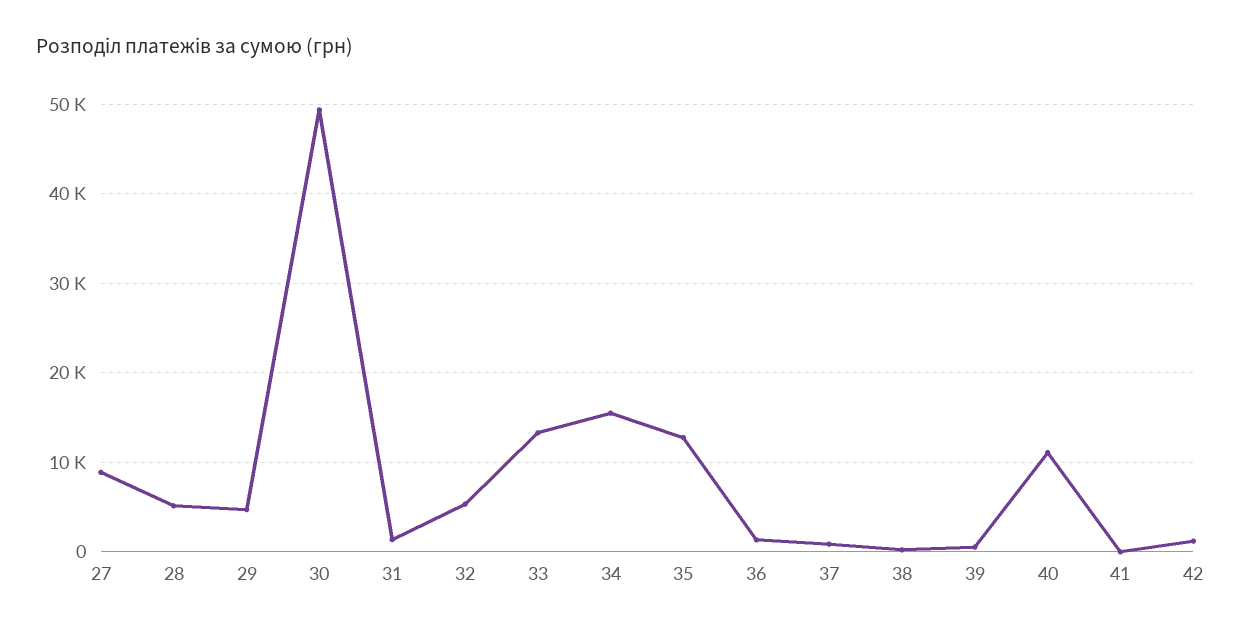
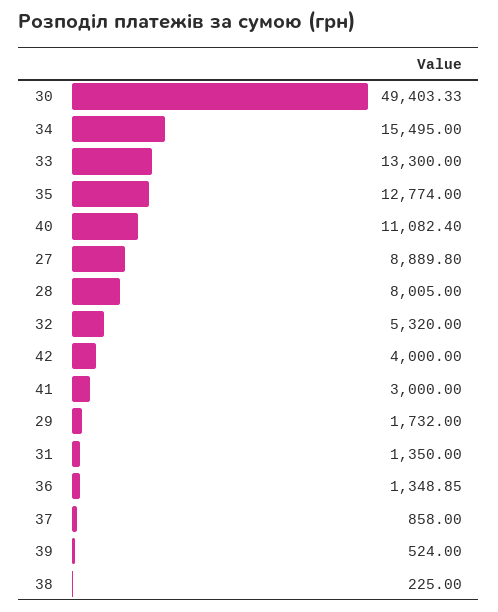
28: 5000 -> 8005
29: 5000 -> 1732
41: 0 -> 3000
42: 1000 -> 4000

